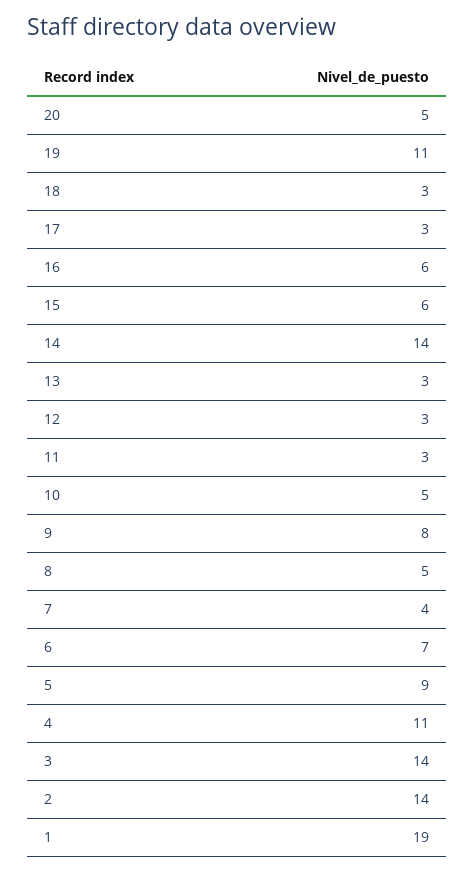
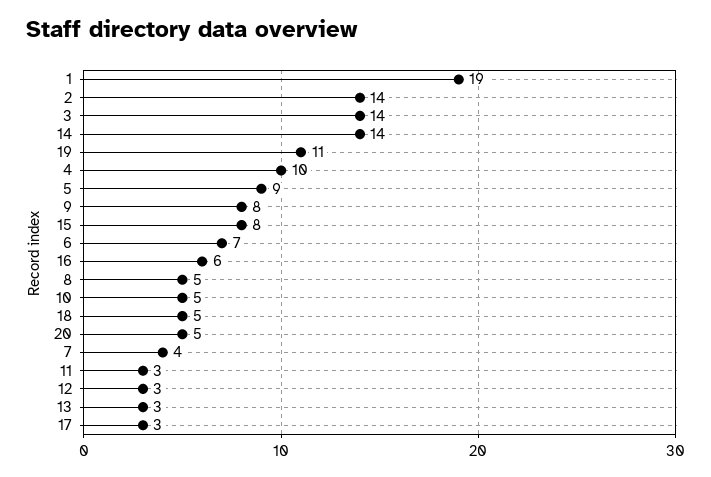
18: 3 -> 5
15: 6 -> 8
4: 11 -> 10

